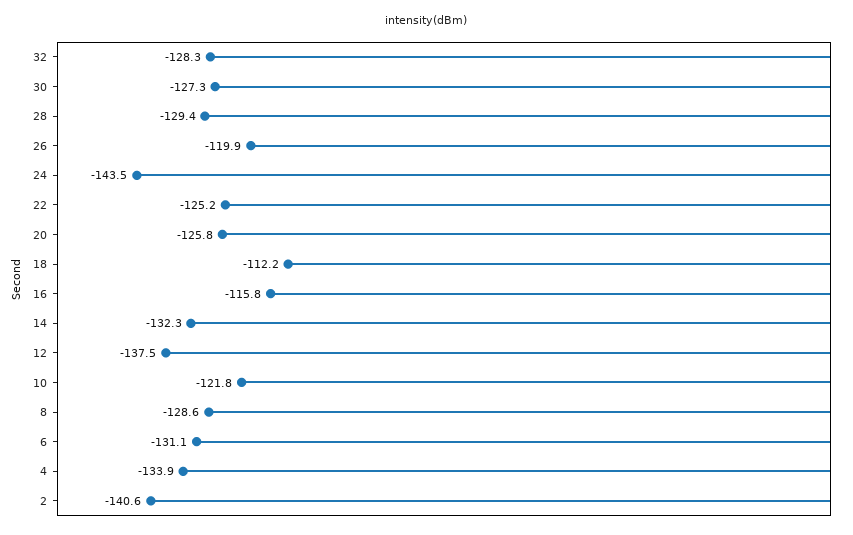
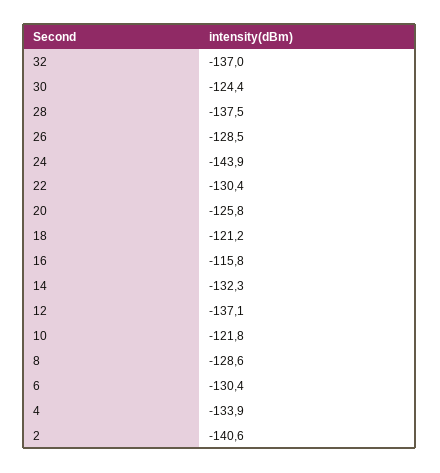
32: -128.3 -> -137
30: -127.3 -> -124.4
28: -129.4 -> -137.5
26: -119.9 -> -128.5
24: -143.5 -> -143.9
22: -125.2 -> -130.4
18: -112.2 -> -121.2
12: -137.5 -> -137.1
6: -131.1 -> -130.4

